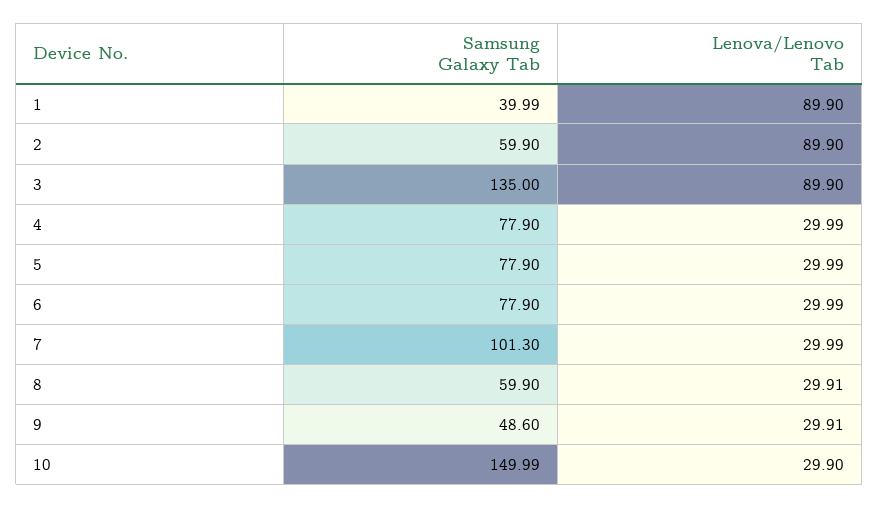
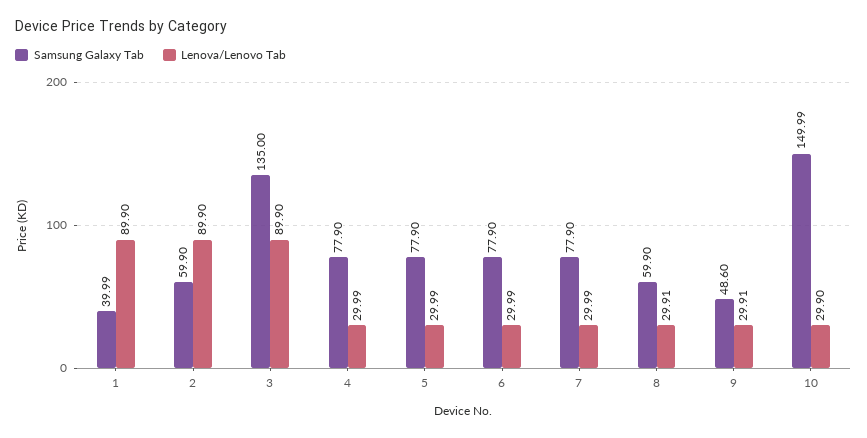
Samsung Galaxy Tab, 7: 101.3 -> 77.9

